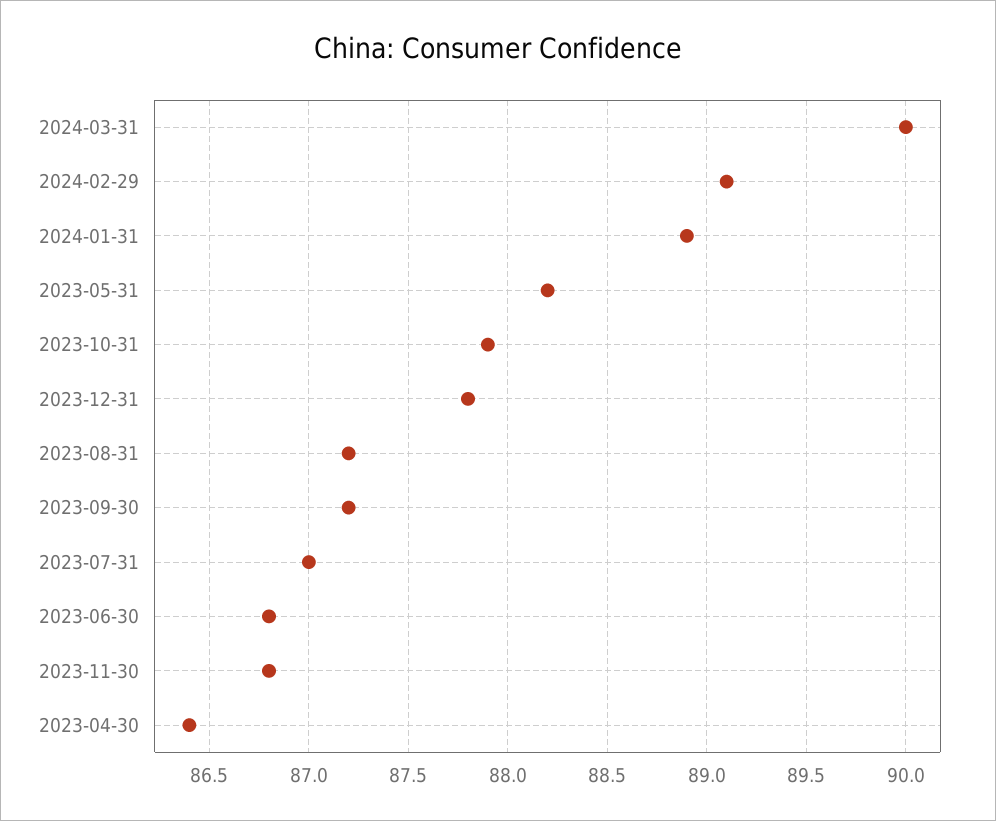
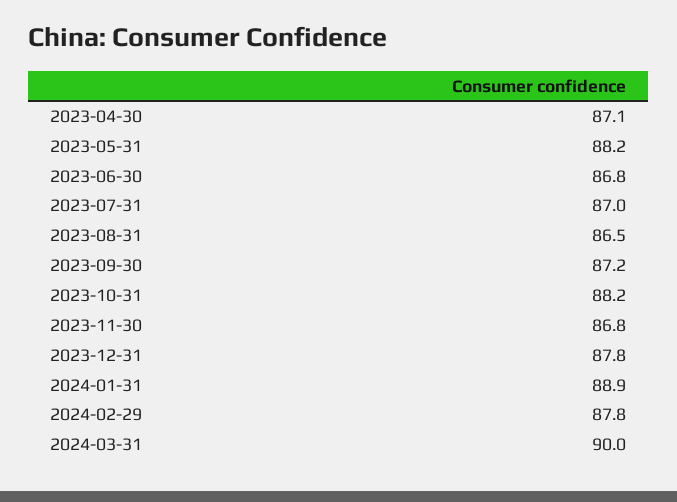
2024-02-29: 89.1 -> 87.8
2023-10-31: 87.9 -> 88.2
2023-08-31: 87.2 -> 86.5
2023-04-30: 86.4 -> 87.1

